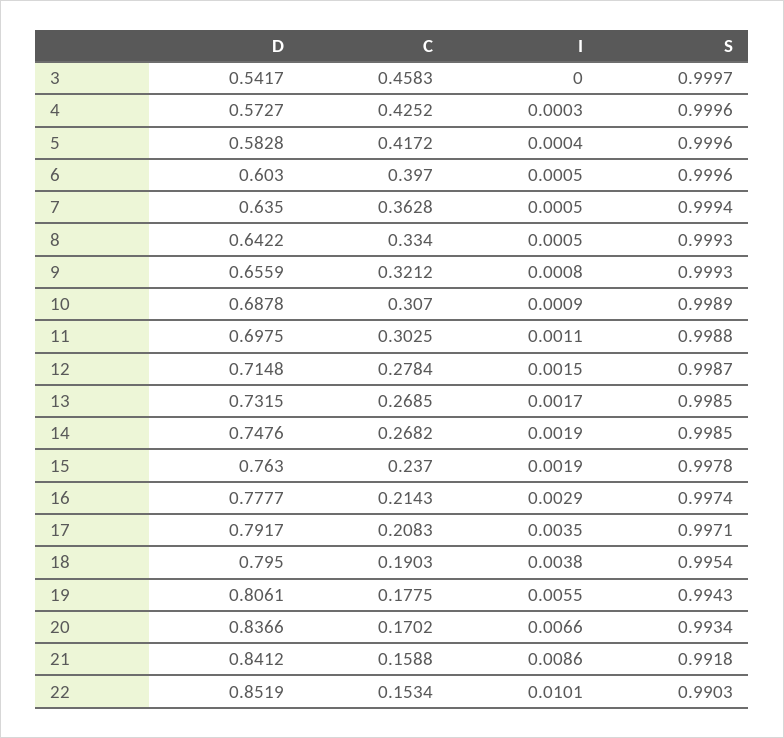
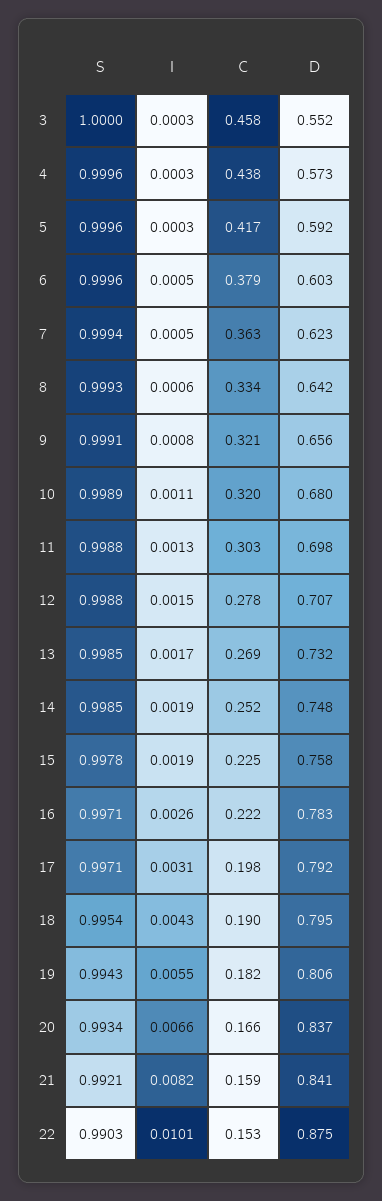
D, 3: 0.5417 -> 0.552
I, 3: 0 -> 0.0003
S, 3: 0.9997 -> 1
C, 4: 0.4252 -> 0.438
D, 5: 0.5828 -> 0.592
I, 5: 0.0004 -> 0.0003
C, 6: 0.397 -> 0.379
D, 7: 0.635 -> 0.623
I, 8: 0.0005 -> 0.0006
S, 9: 0.9993 -> 0.9991
D, 10: 0.6878 -> 0.68
C, 10: 0.307 -> 0.32
I, 10: 0.0009 -> 0.0011
I, 11: 0.0011 -> 0.0013
D, 12: 0.7148 -> 0.707
S, 12: 0.9987 -> 0.9988
C, 14: 0.2682 -> 0.252
D, 15: 0.763 -> 0.758
C, 15: 0.237 -> 0.225
D, 16: 0.7777 -> 0.783
C, 16: 0.2143 -> 0.222
I, 16: 0.0029 -> 0.0026
S, 16: 0.9974 -> 0.9971
C, 17: 0.2083 -> 0.198
I, 17: 0.0035 -> 0.0031
I, 18: 0.0038 -> 0.0043
C, 19: 0.1775 -> 0.182
C, 20: 0.1702 -> 0.166
I, 21: 0.0086 -> 0.0082
S, 21: 0.9918 -> 0.9921
D, 22: 0.8519 -> 0.875

